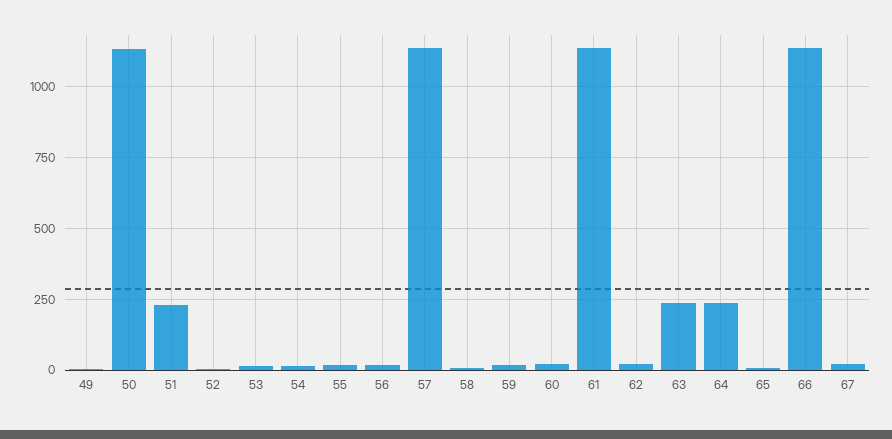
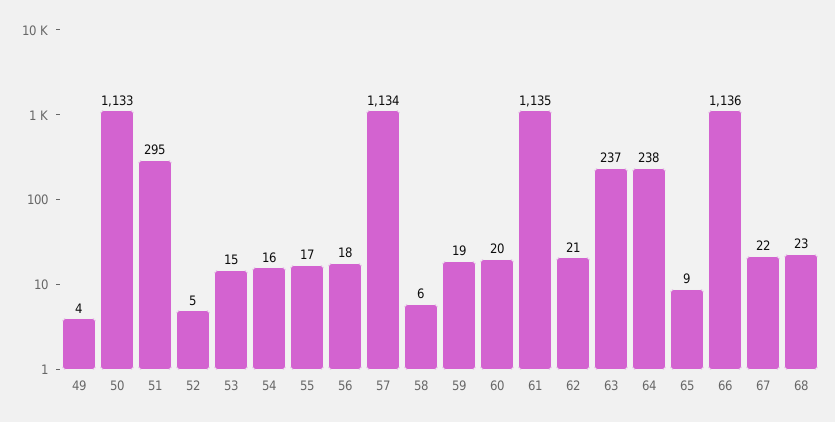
51: 225 -> 295
68: none -> 23

